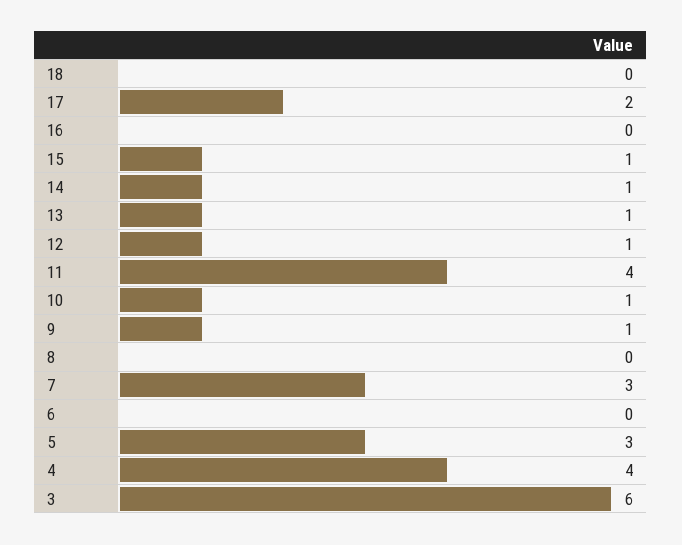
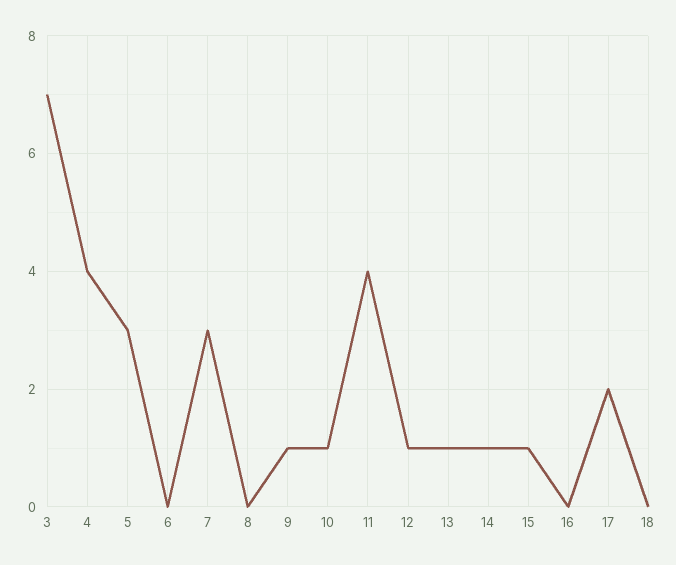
3: 6 -> 7

